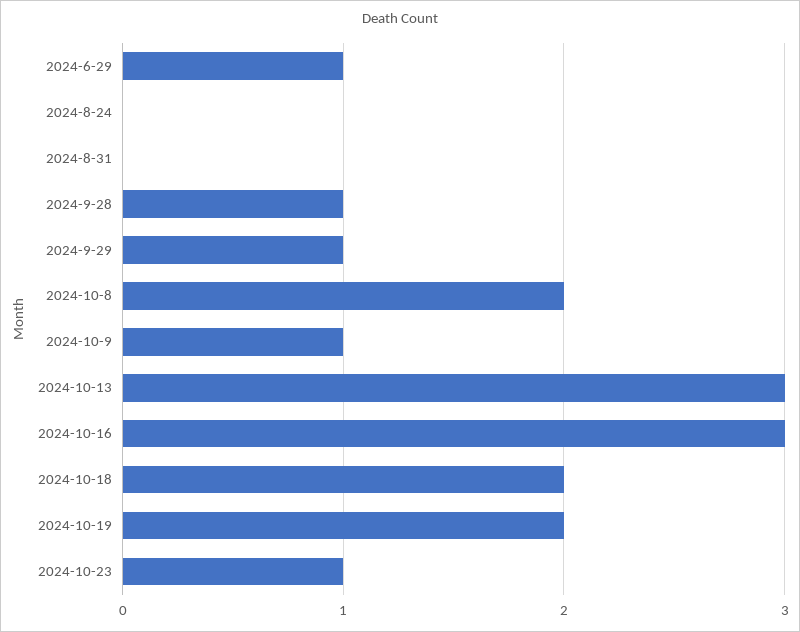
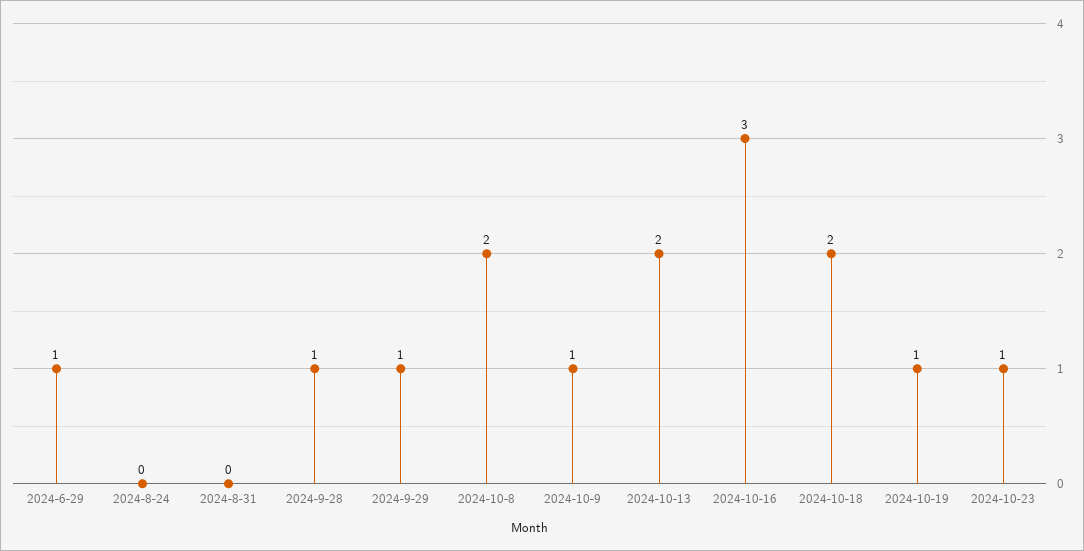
2024-10-13: 3 -> 2
2024-10-19: 2 -> 1

